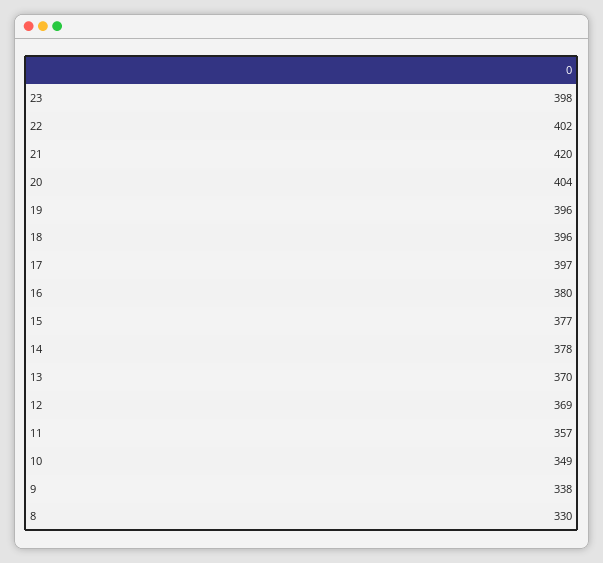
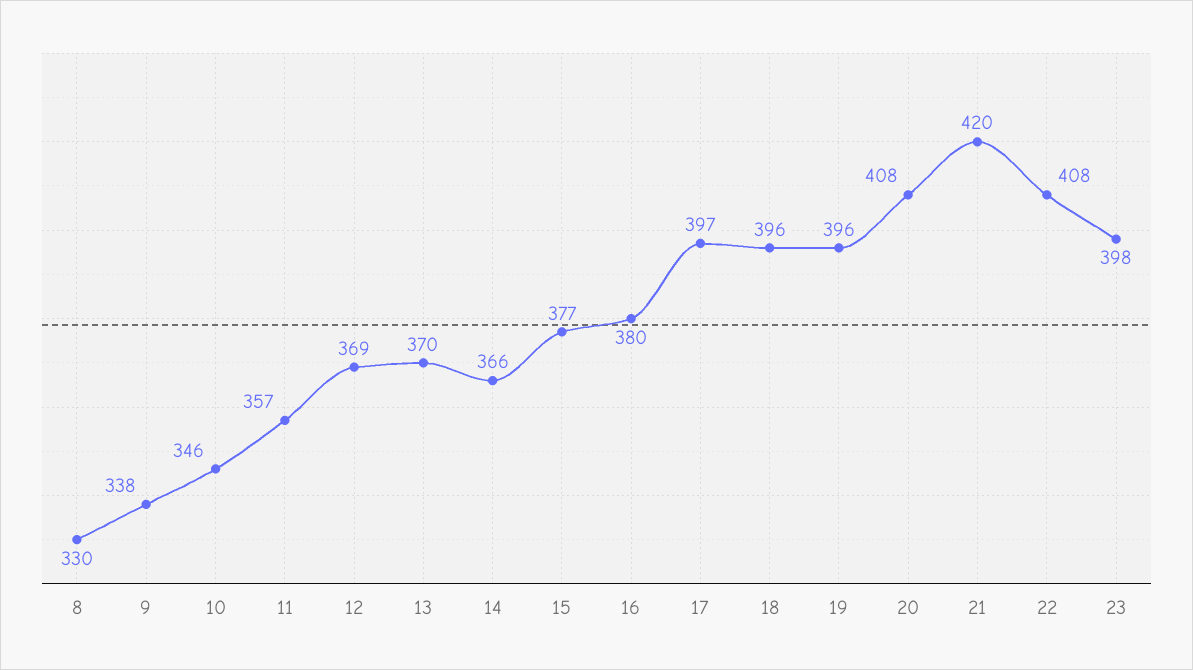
22: 402 -> 408
20: 404 -> 408
14: 378 -> 366
10: 349 -> 346

